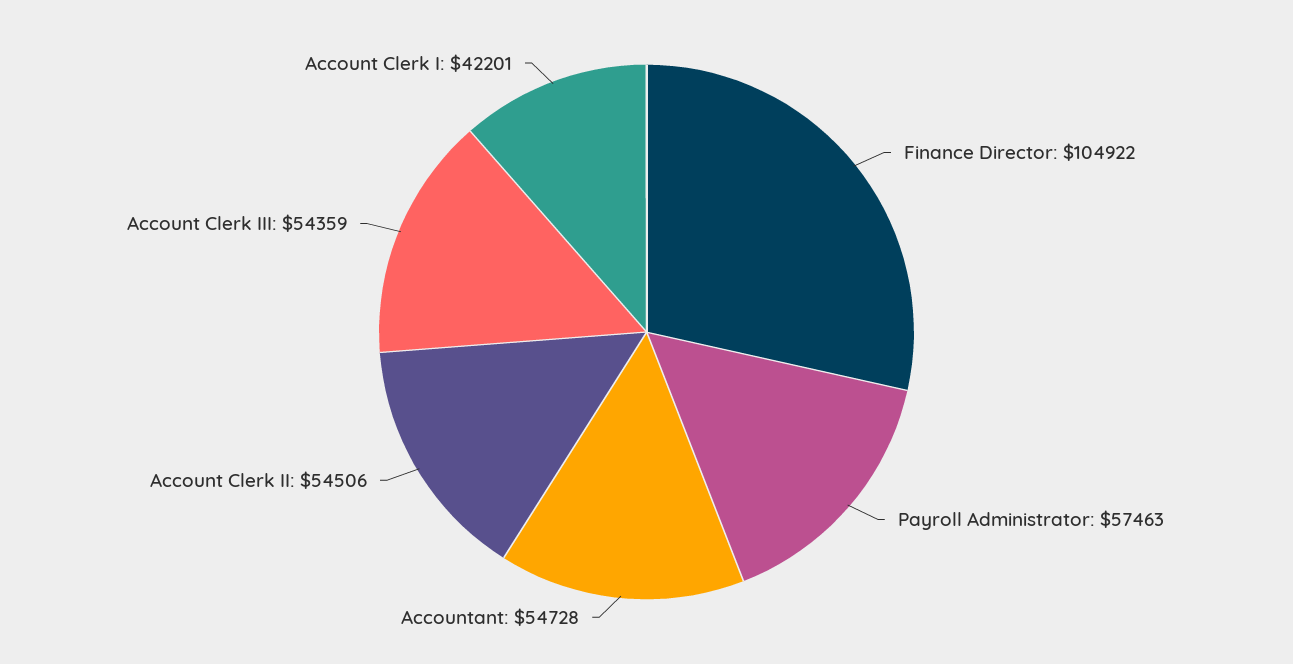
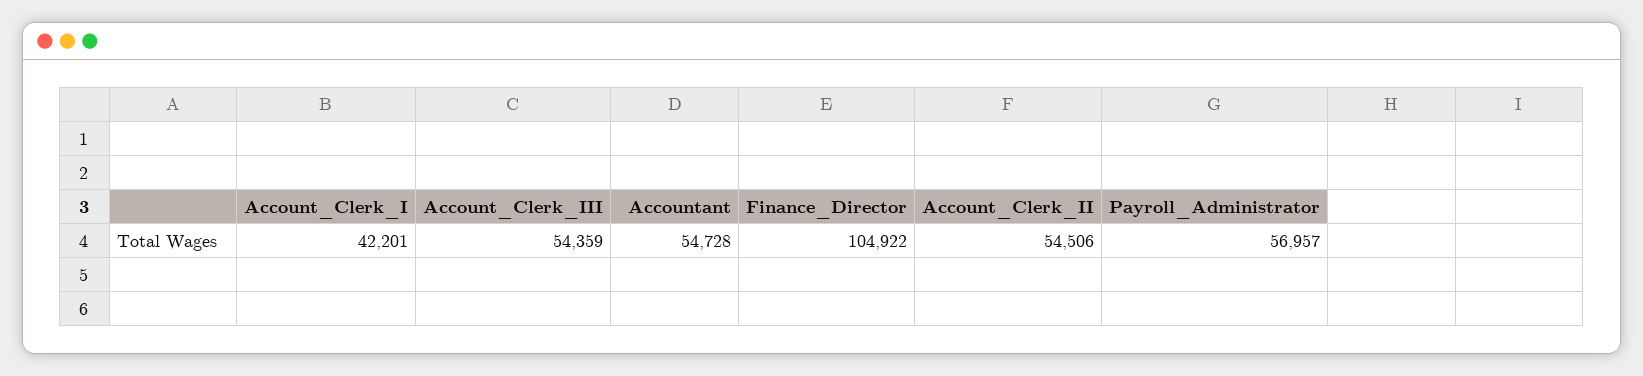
Payroll Administrator: 57463 -> 56957

